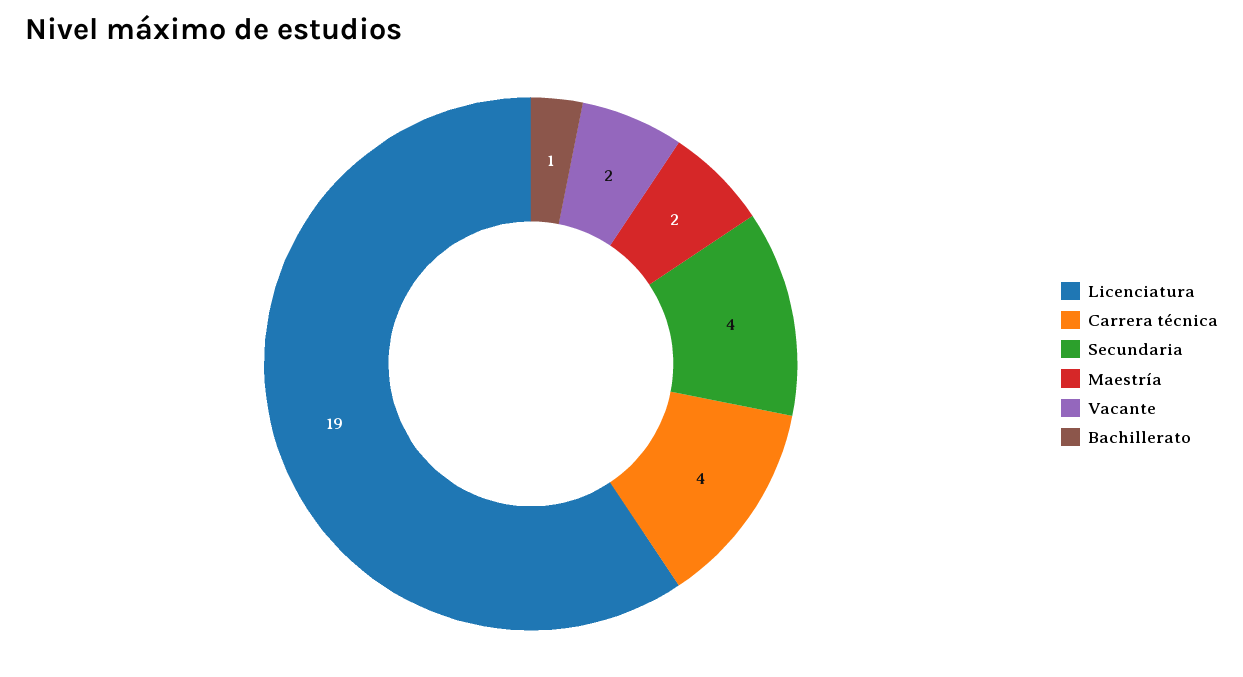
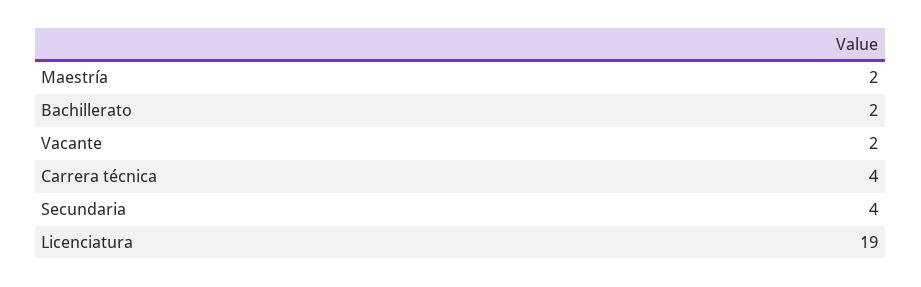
Bachillerato: 1 -> 2

